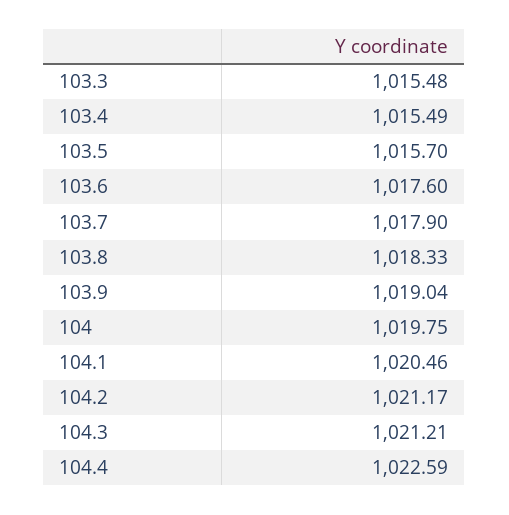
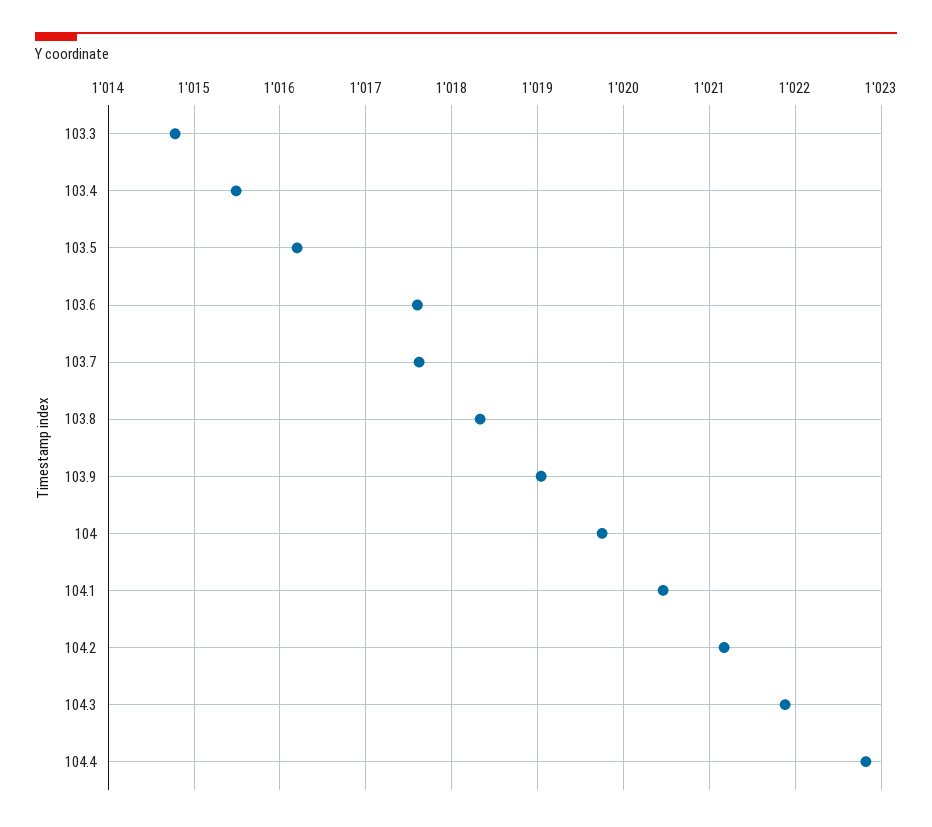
103.3: 1015.48 -> 1014.8
103.5: 1015.7 -> 1016.2
103.7: 1017.9 -> 1017.6
104.3: 1021.21 -> 1021.9
104.4: 1022.59 -> 1022.8

